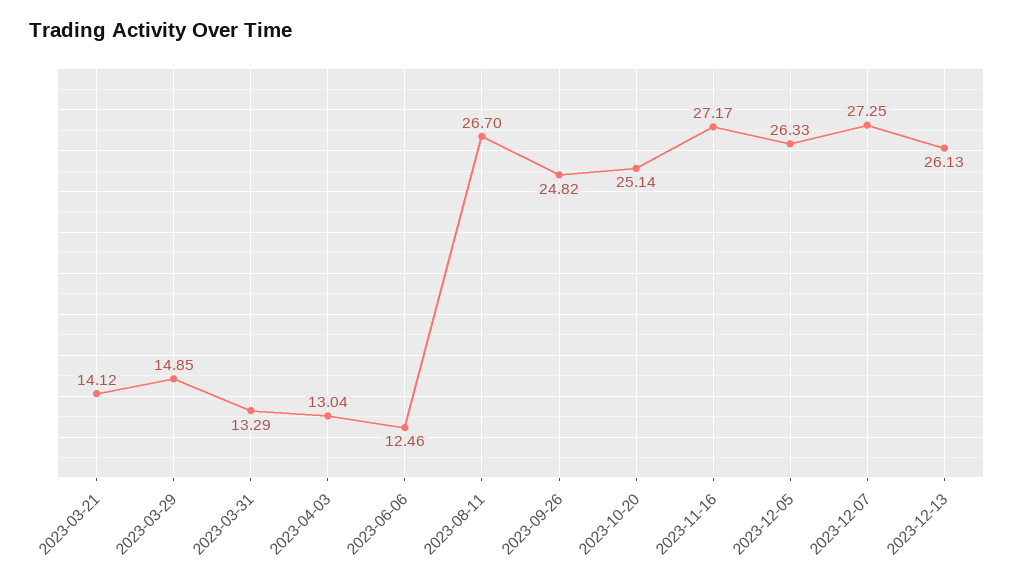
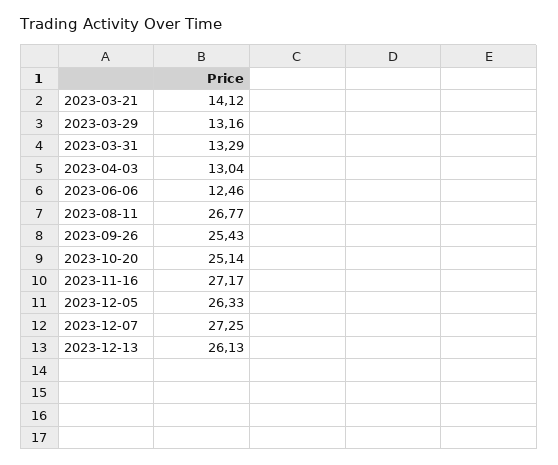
2023-03-29: 14.85 -> 13.16
2023-08-11: 26.7 -> 26.77
2023-09-26: 24.82 -> 25.43

